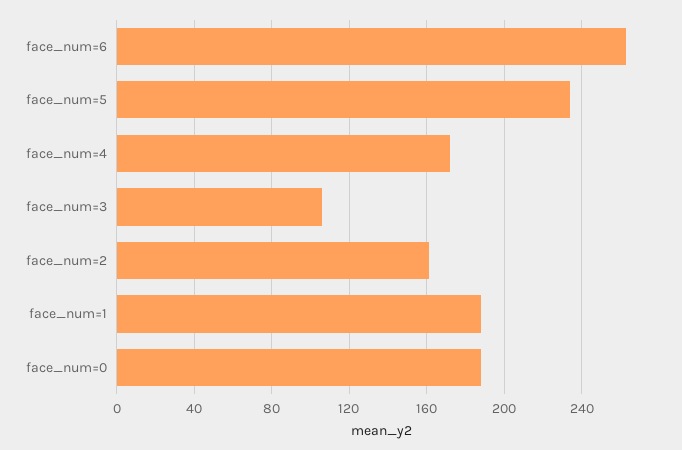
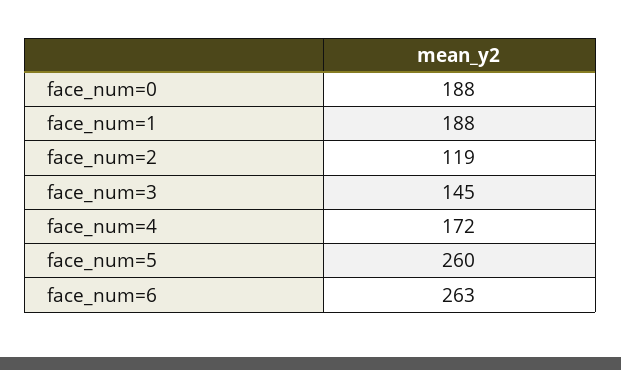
face_num=5: 235 -> 260
face_num=3: 105 -> 145
face_num=2: 160 -> 119

